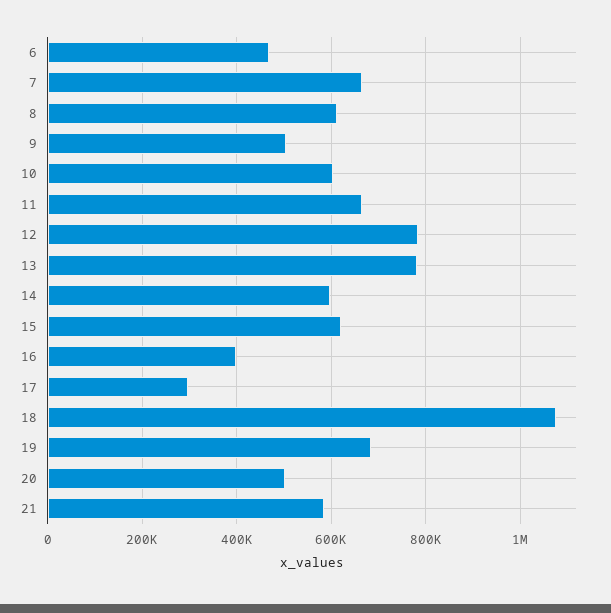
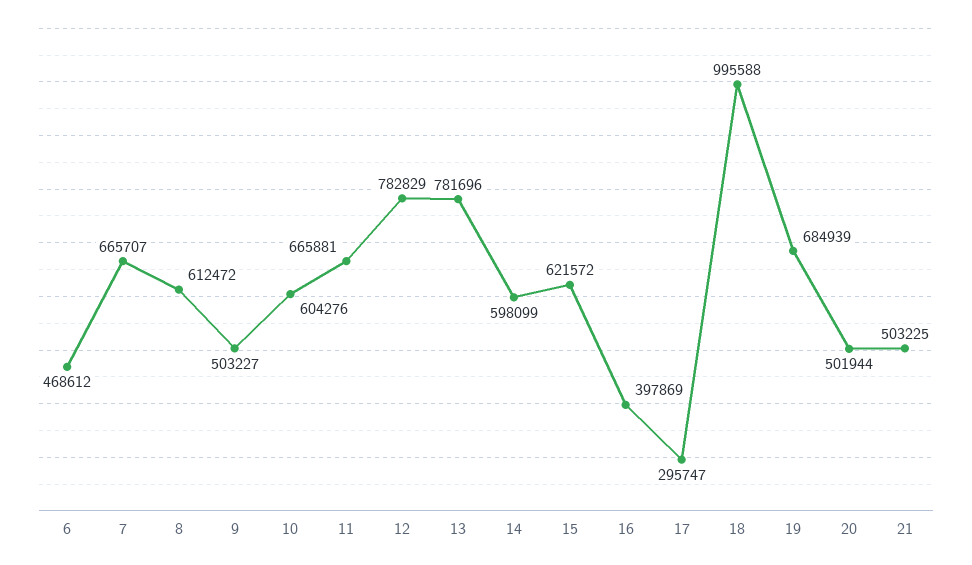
18: 1080000 -> 995588
21: 580000 -> 503225

